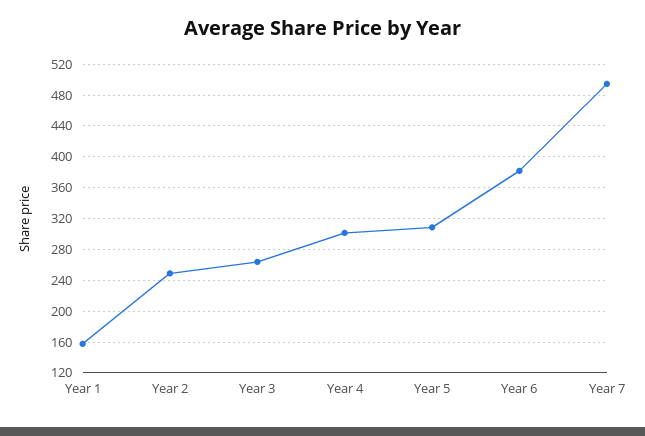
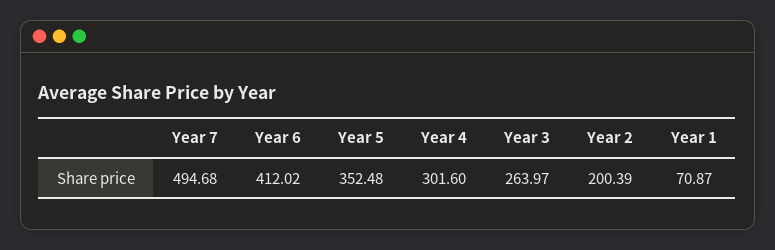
Year 1: 160 -> 70.87
Year 2: 250 -> 200.39
Year 5: 310 -> 352.48
Year 6: 380 -> 412.02

